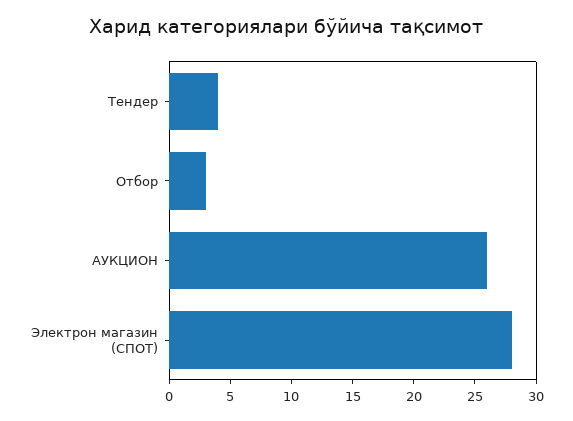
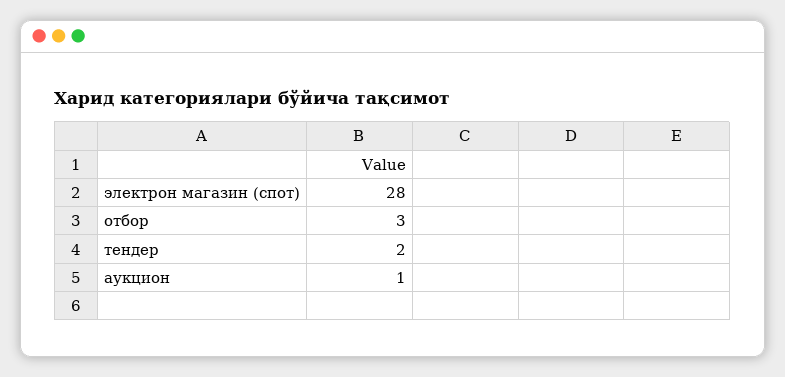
Тендер: 4 -> 2
АУКЦИОН: 26 -> 1

